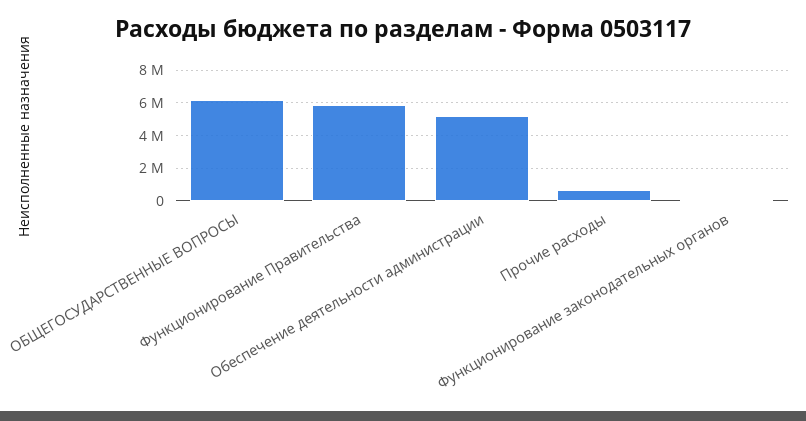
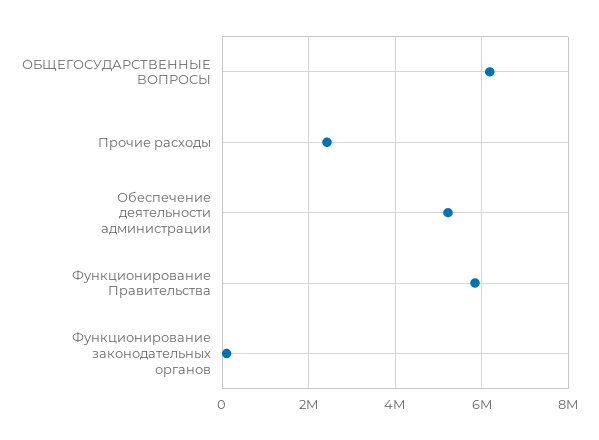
Прочие расходы: 500000 -> 2400000

